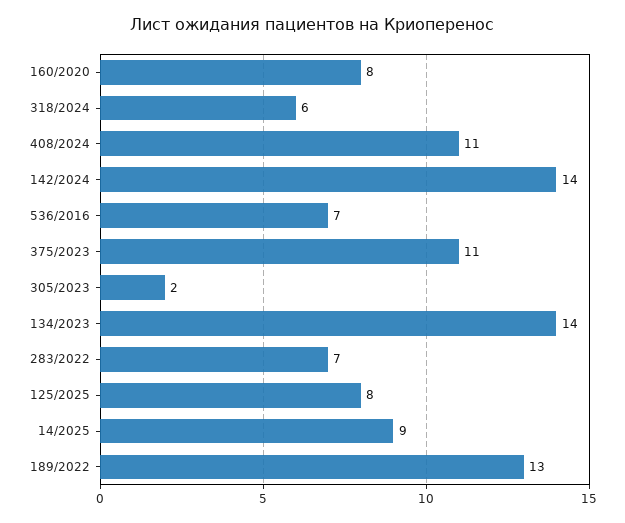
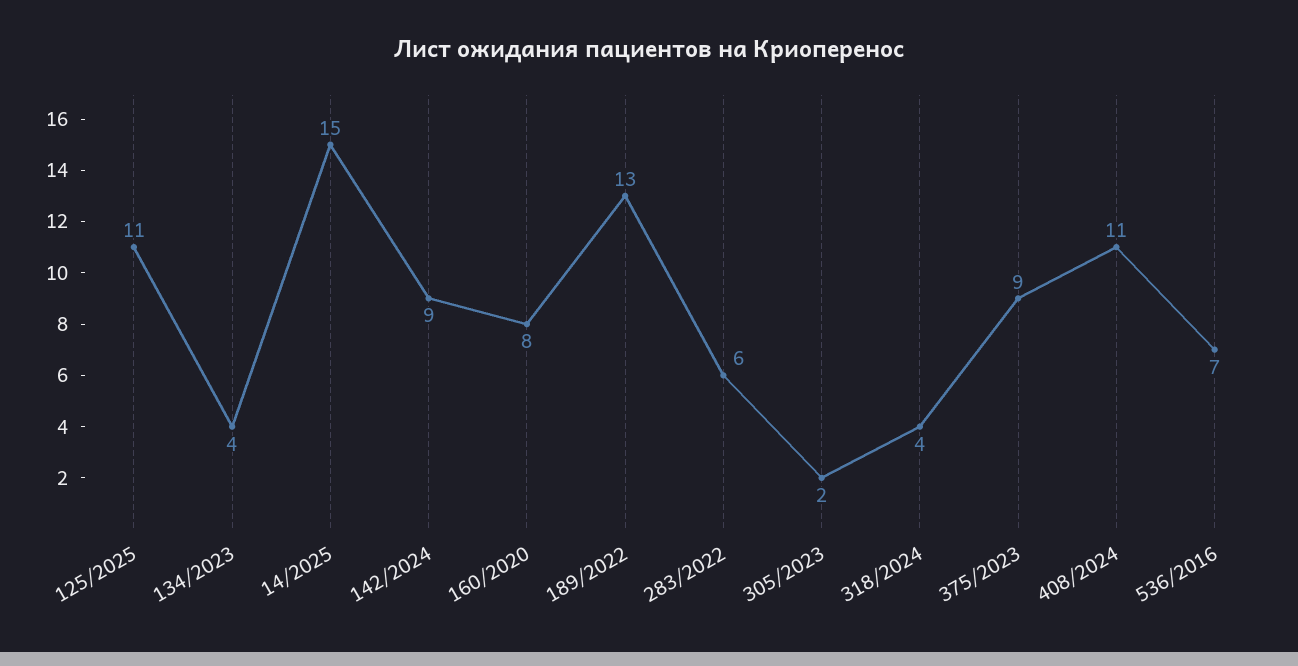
318/2024: 6 -> 4
142/2024: 14 -> 9
375/2023: 11 -> 9
134/2023: 14 -> 4
283/2022: 7 -> 6
125/2025: 8 -> 11
14/2025: 9 -> 15

